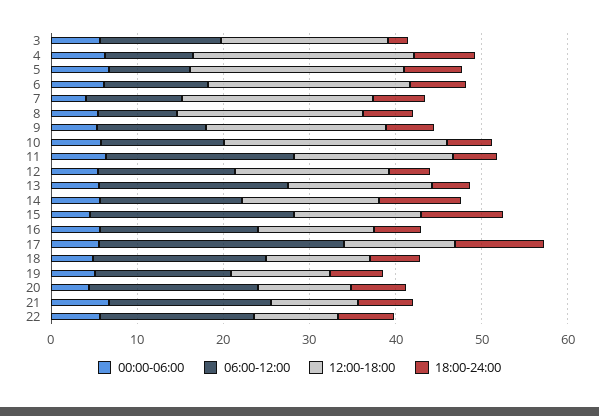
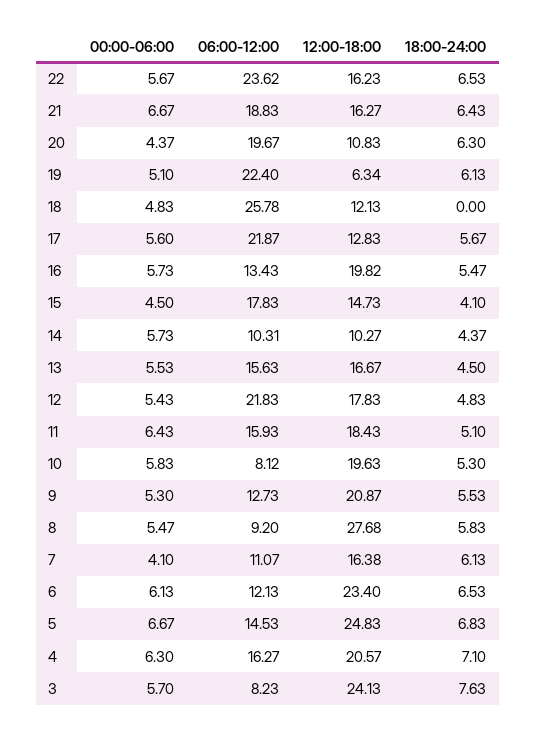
06:00-12:00, 3: 14 -> 8.23
12:00-18:00, 3: 20 -> 24.13
18:00-24:00, 3: 2 -> 7.63
06:00-12:00, 4: 10 -> 16.27
12:00-18:00, 4: 26 -> 20.57
06:00-12:00, 5: 10 -> 14.53
12:00-18:00, 7: 22 -> 16.38
12:00-18:00, 8: 22 -> 27.68
06:00-12:00, 10: 14 -> 8.12
12:00-18:00, 10: 26 -> 19.63
06:00-12:00, 11: 22 -> 15.93
06:00-12:00, 12: 16 -> 21.83
06:00-12:00, 13: 22 -> 15.63
06:00-12:00, 14: 16 -> 10.31
12:00-18:00, 14: 16 -> 10.27
18:00-24:00, 14: 10 -> 4.37
06:00-12:00, 15: 24 -> 17.83
18:00-24:00, 15: 10 -> 4.1
06:00-12:00, 16: 18 -> 13.43
12:00-18:00, 16: 14 -> 19.82
06:00-12:00, 17: 28 -> 21.87
18:00-24:00, 17: 10 -> 5.67
06:00-12:00, 18: 20 -> 25.78
18:00-24:00, 18: 6 -> 0
06:00-12:00, 19: 16 -> 22.4
12:00-18:00, 19: 12 -> 6.34
12:00-18:00, 21: 10 -> 16.27
06:00-12:00, 22: 18 -> 23.62
12:00-18:00, 22: 10 -> 16.23

